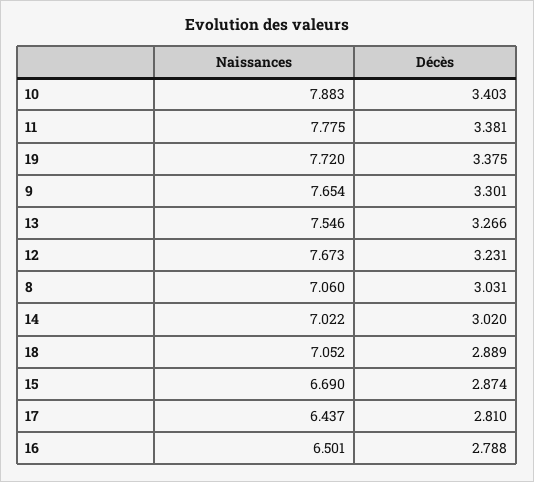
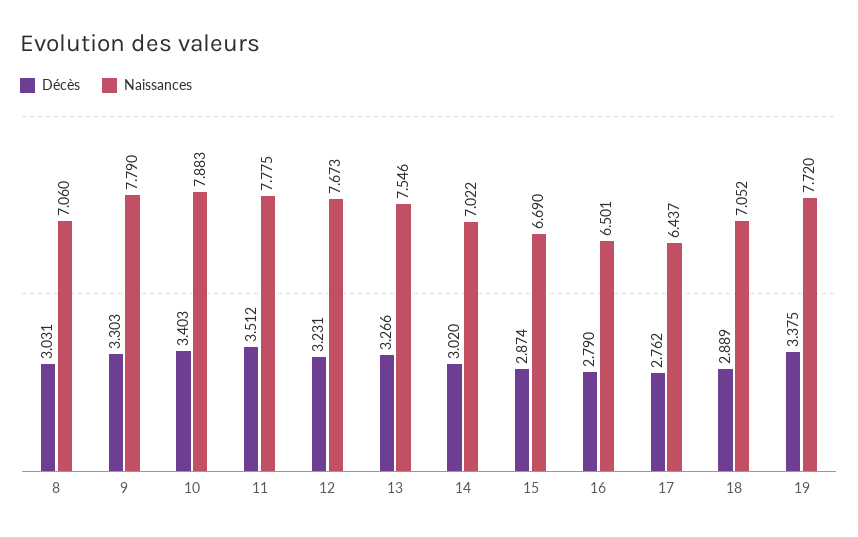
Décès, 11: 3.381 -> 3.512
Naissances, 9: 7.654 -> 7.79
Décès, 9: 3.301 -> 3.303
Décès, 17: 2.81 -> 2.762
Décès, 16: 2.788 -> 2.79

